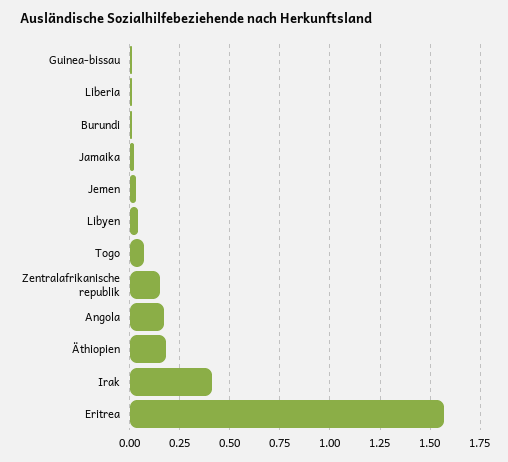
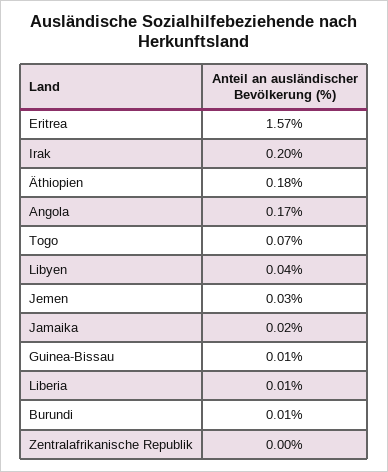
Zentralafrikanische republik: 0.15 -> 0
Irak: 0.4 -> 0.2

